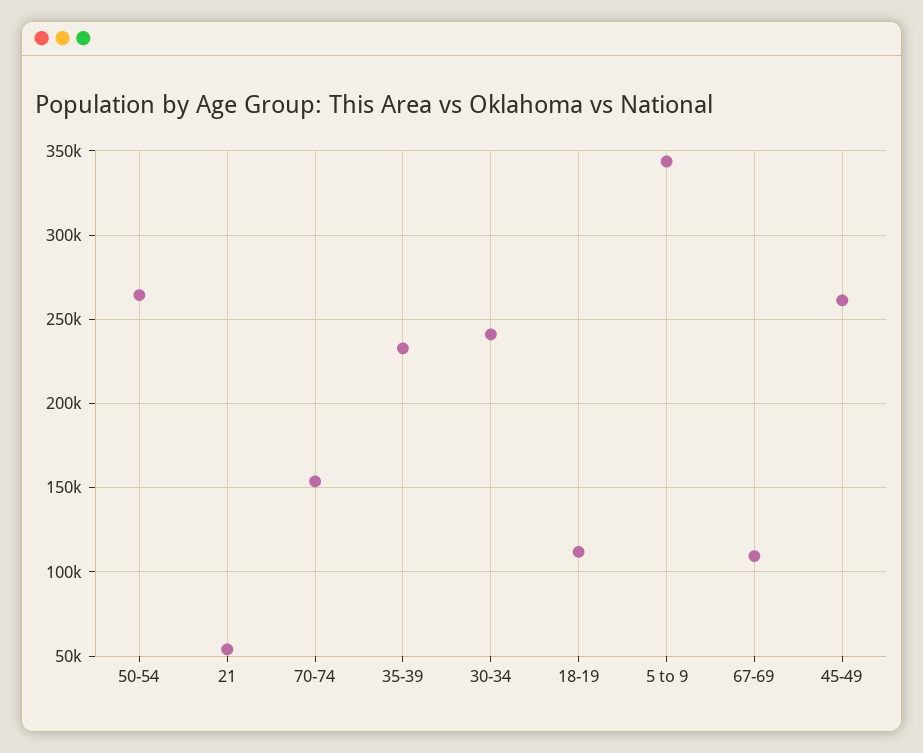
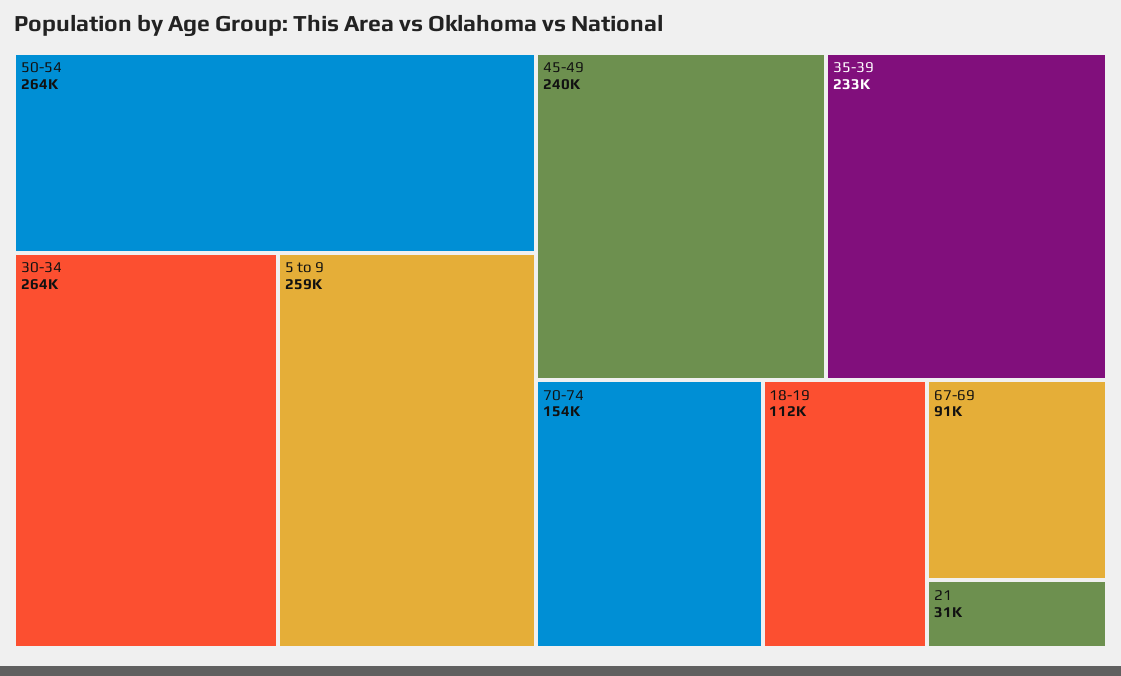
21: 55000 -> 31000
30-34: 240000 -> 264000
5 to 9: 345000 -> 259000
67-69: 110000 -> 91000
45-49: 260000 -> 240000

